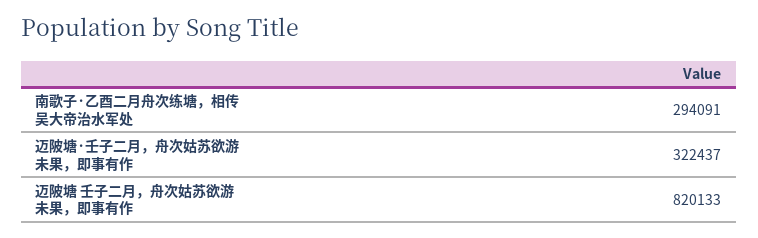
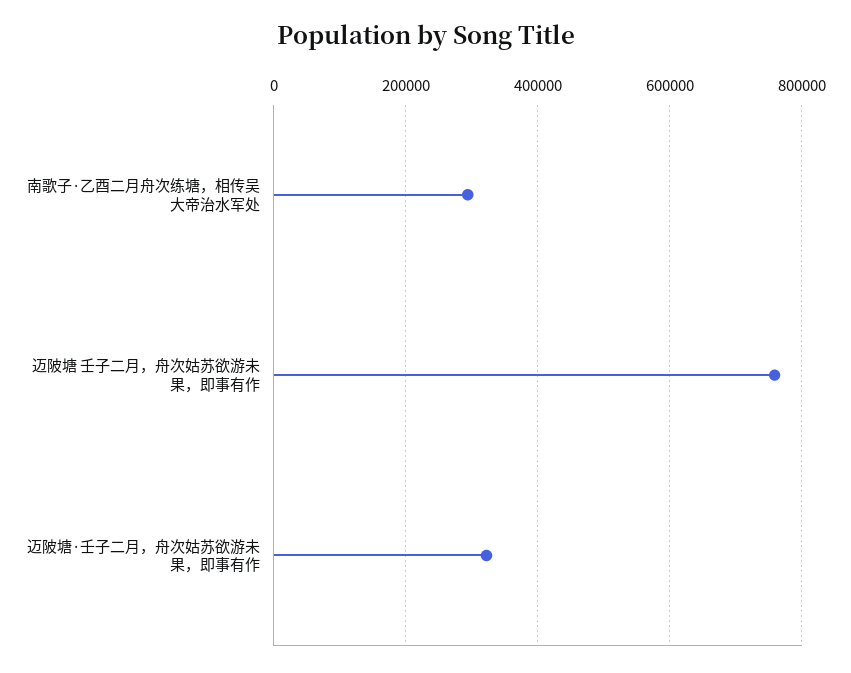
迈陂塘 壬子二月，舟次姑苏欲游未果，即事有作: 820133 -> 760000

